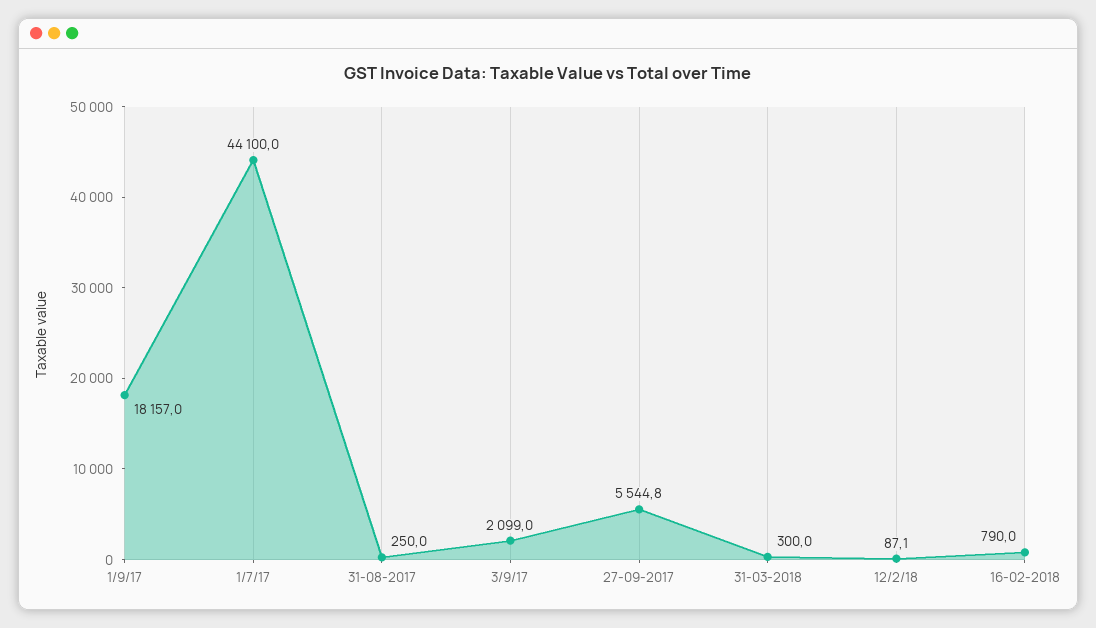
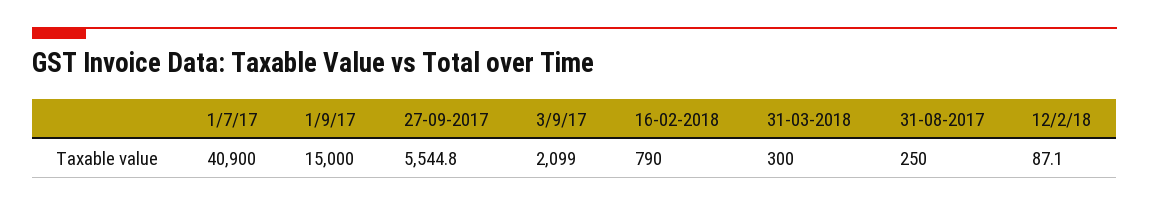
1/9/17: 18157 -> 15000
1/7/17: 44100 -> 40900

